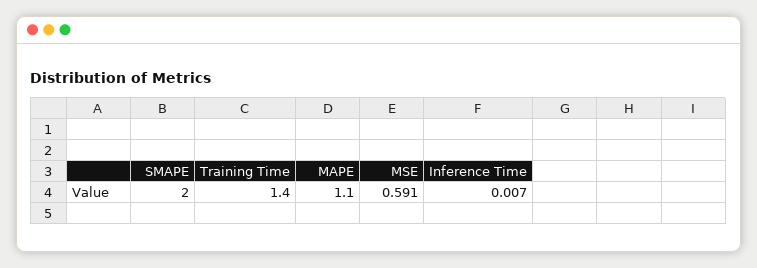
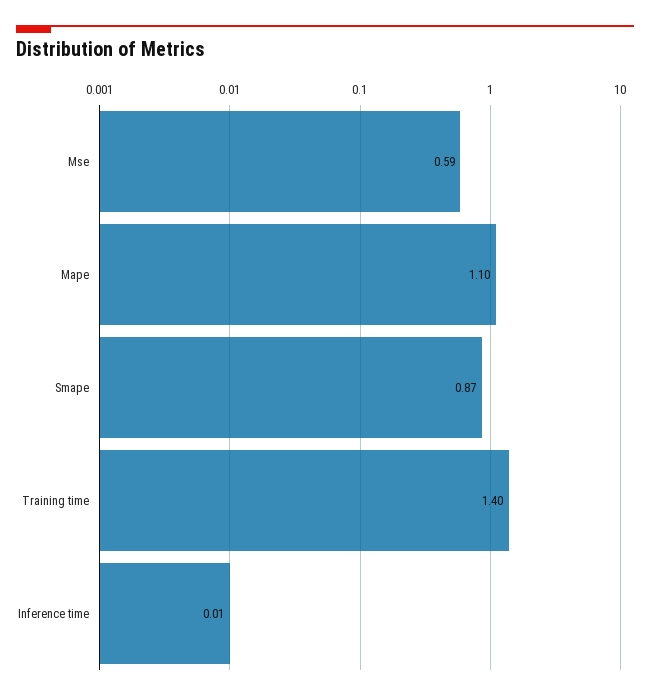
SMAPE: 2 -> 0.87

